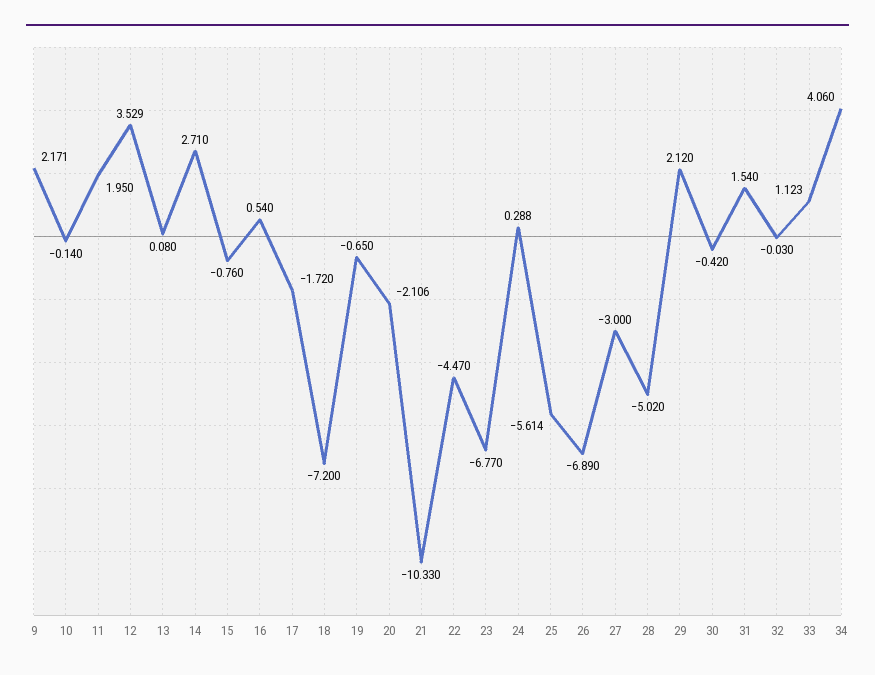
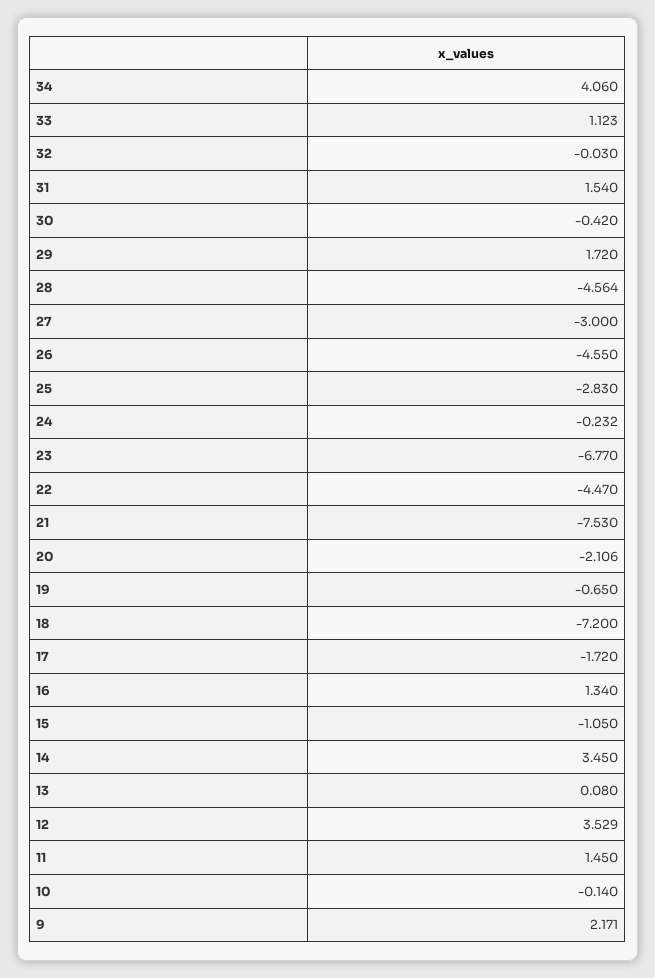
11: 1.95 -> 1.45
14: 2.71 -> 3.45
15: -0.76 -> -1.05
16: 0.54 -> 1.34
21: -10.33 -> -7.53
24: 0.288 -> -0.232
25: -5.614 -> -2.83
26: -6.89 -> -4.55
28: -5.02 -> -4.564
29: 2.12 -> 1.72

